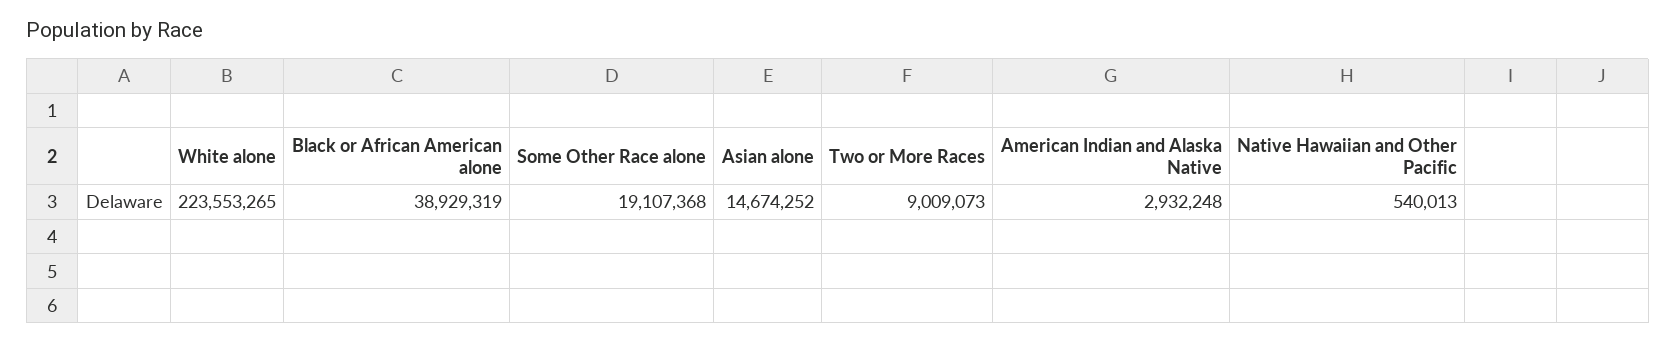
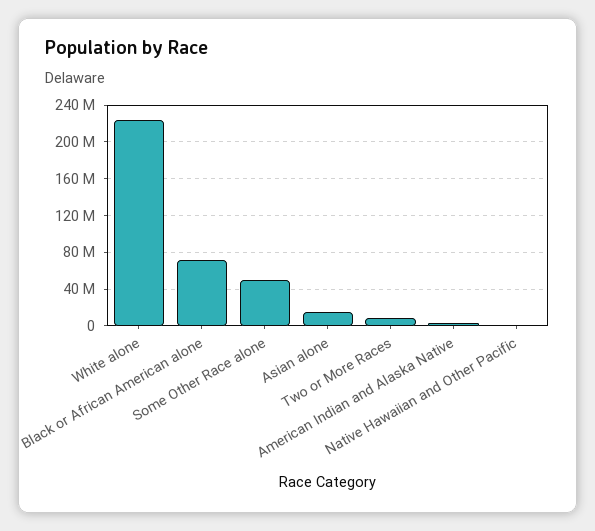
Black or African American alone: 38929319 -> 70000000
Some Other Race alone: 19107368 -> 50000000

